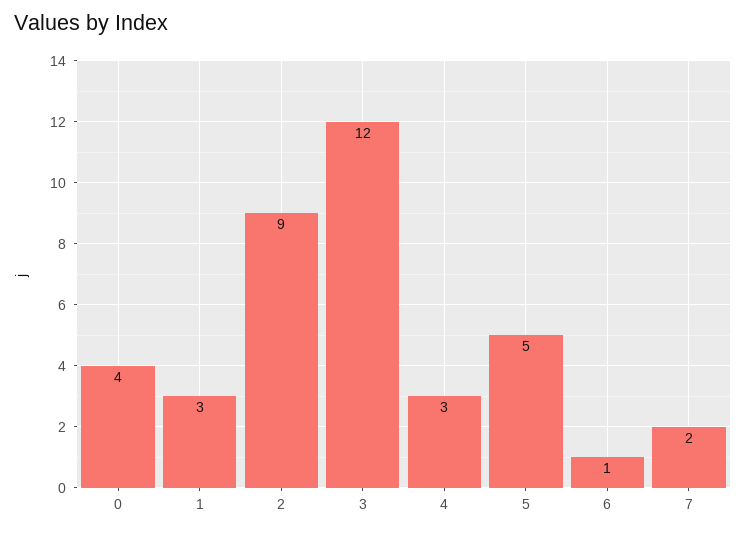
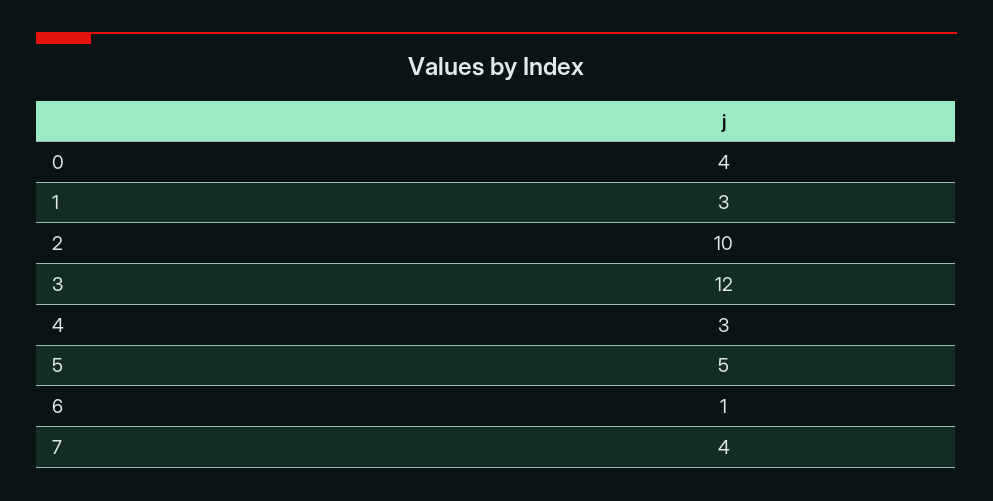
2: 9 -> 10
7: 2 -> 4

